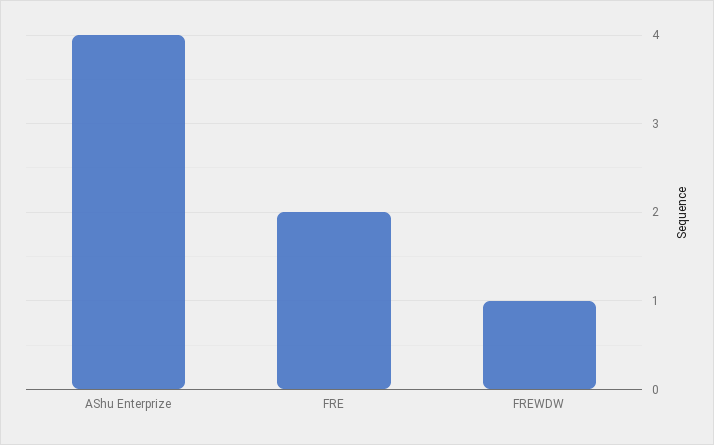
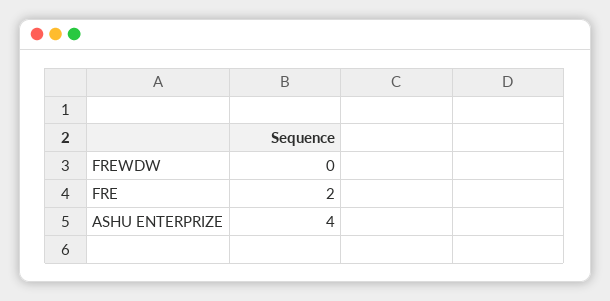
FREWDW: 1 -> 0

